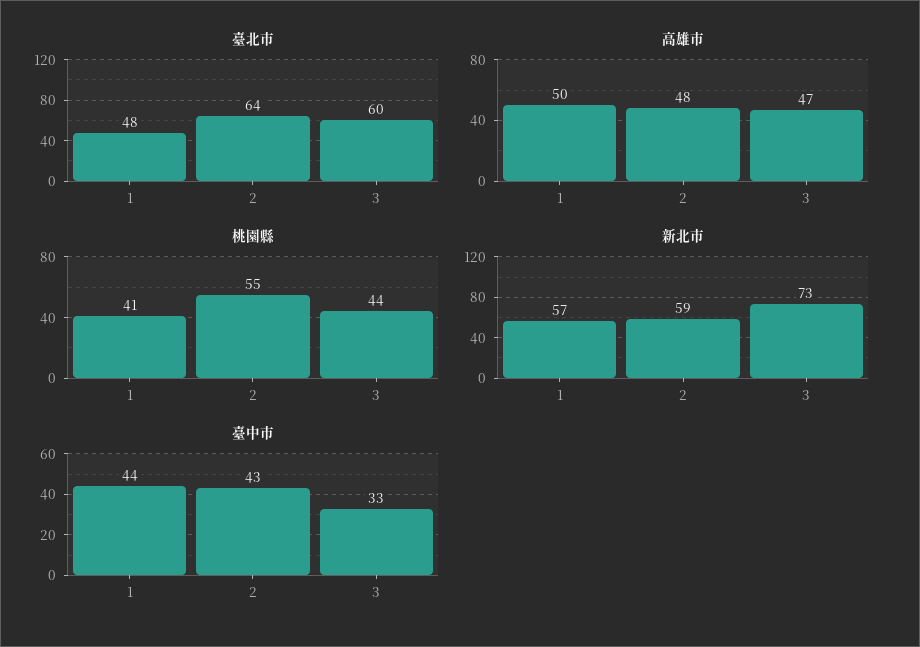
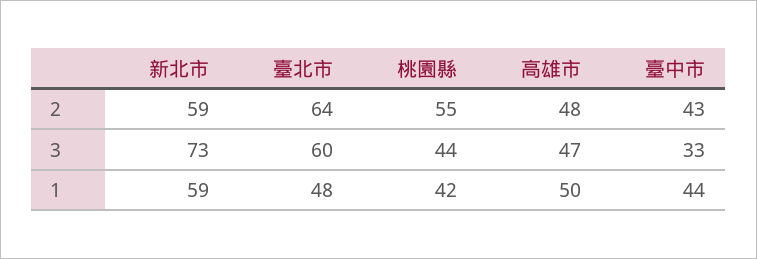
桃園縣, 1: 41 -> 42
新北市, 1: 57 -> 59

